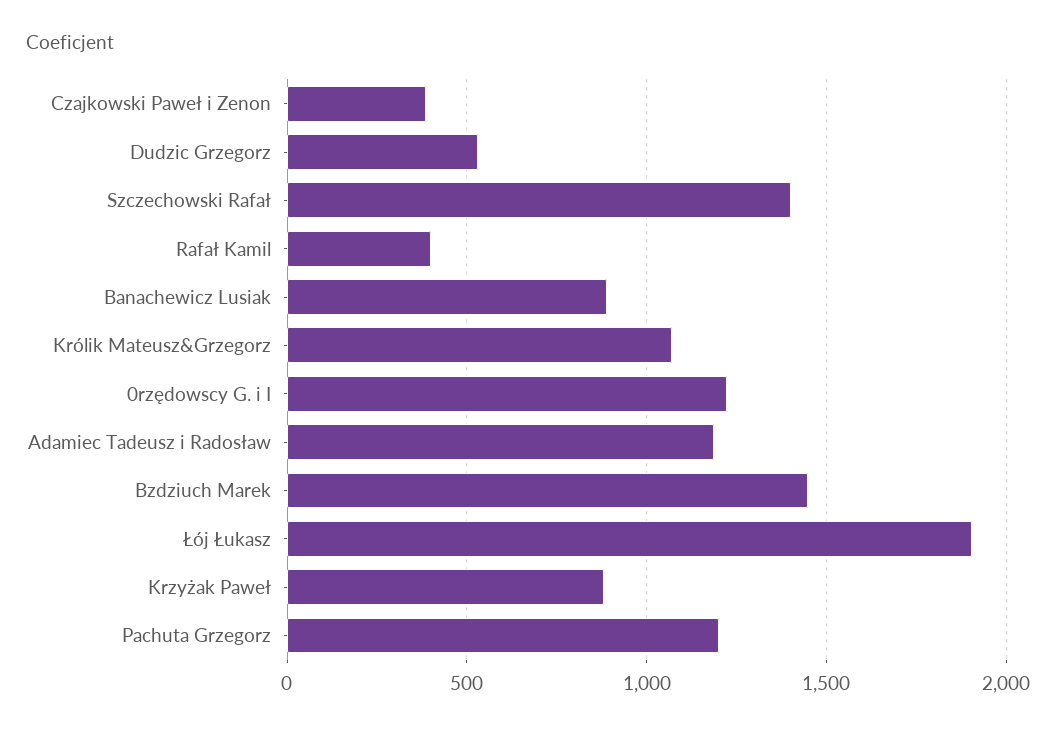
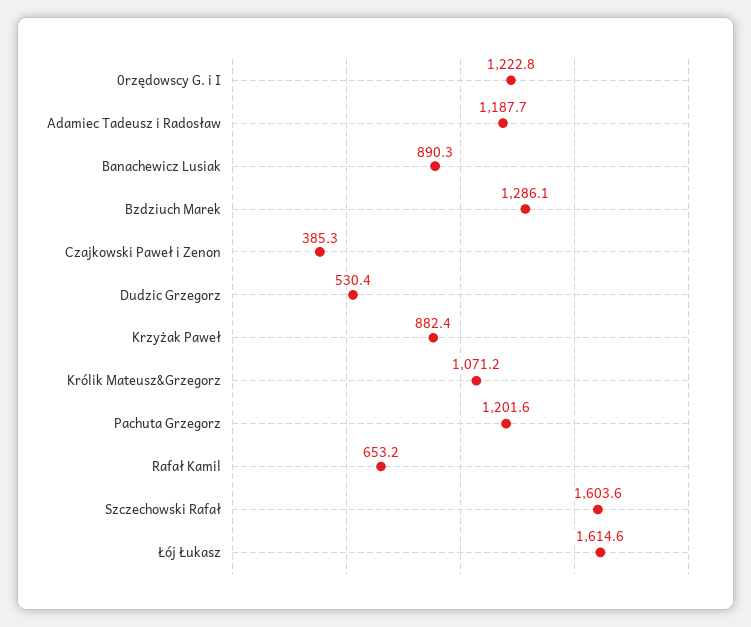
Szczechowski Rafał: 1400 -> 1603.6
Rafał Kamil: 400 -> 653.2
Bzdziuch Marek: 1450 -> 1286.1
Łój Łukasz: 1900 -> 1614.6

